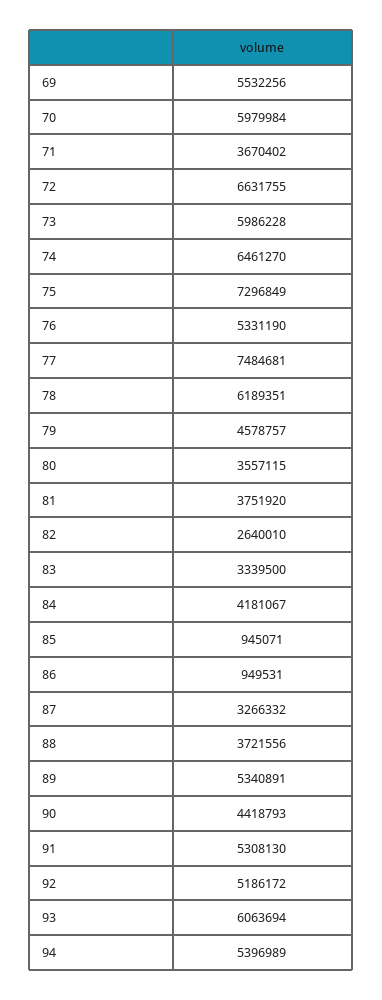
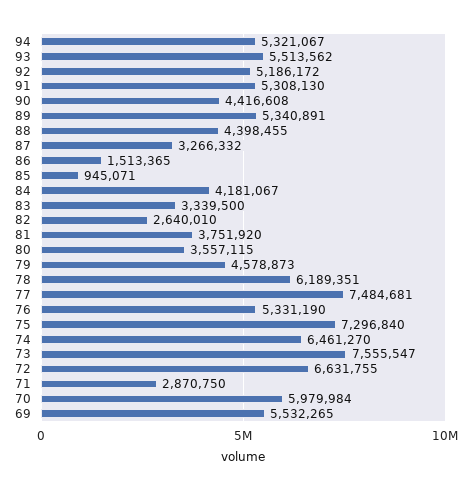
69: 5532256 -> 5532265
71: 3670402 -> 2870750
73: 5986228 -> 7555547
75: 7296849 -> 7296840
79: 4578757 -> 4578873
86: 949531 -> 1513365
88: 3721556 -> 4398455
90: 4418793 -> 4416608
93: 6063694 -> 5513562
94: 5396989 -> 5321067

